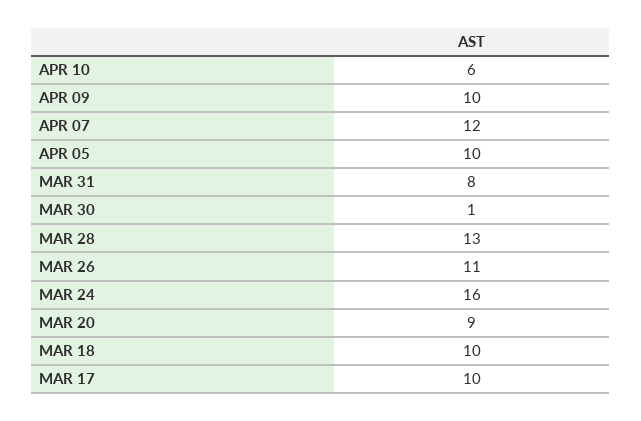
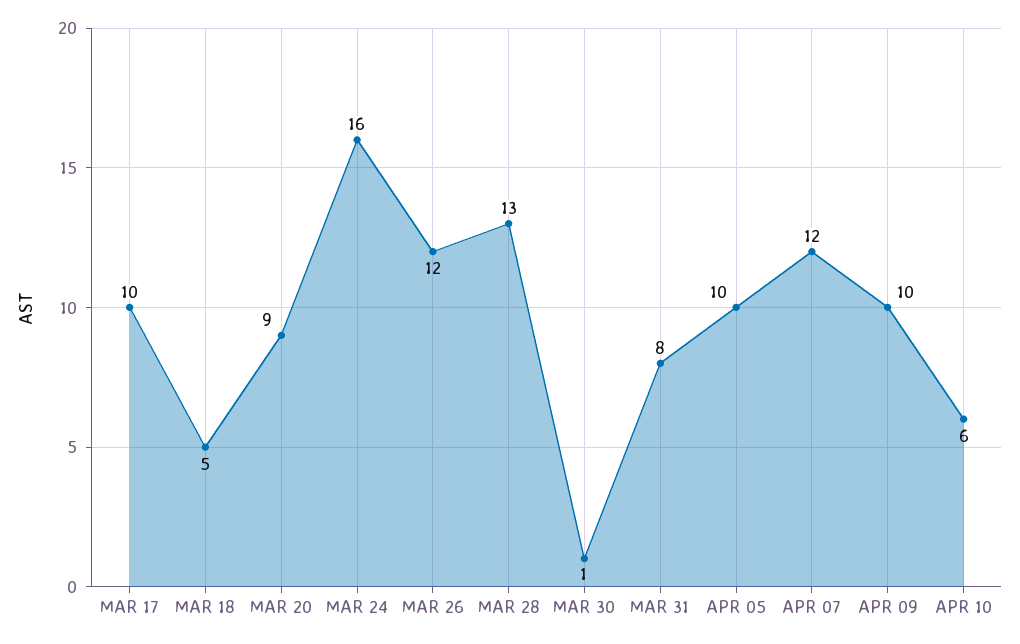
MAR 26: 11 -> 12
MAR 18: 10 -> 5

